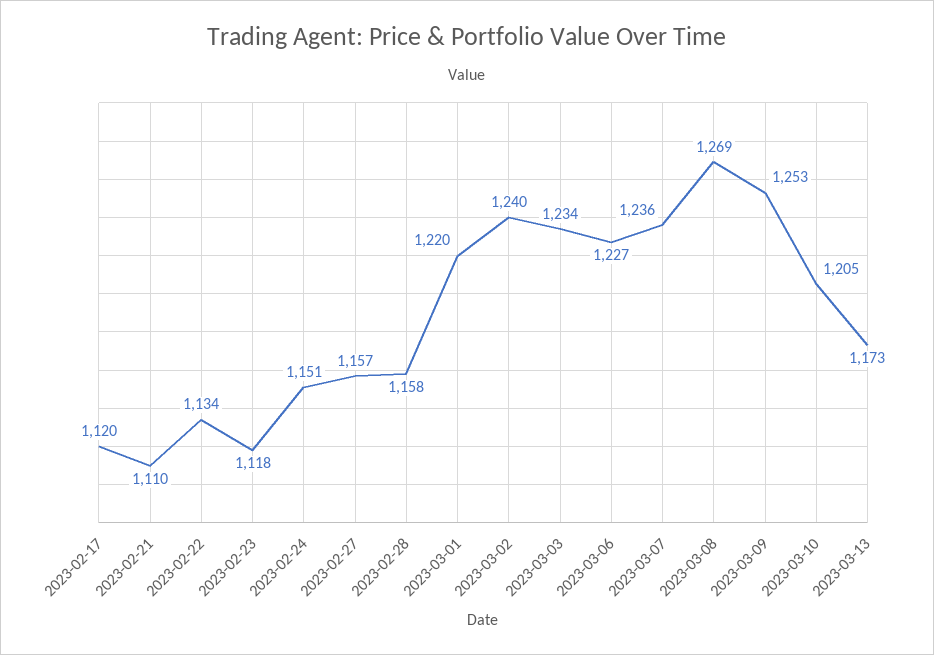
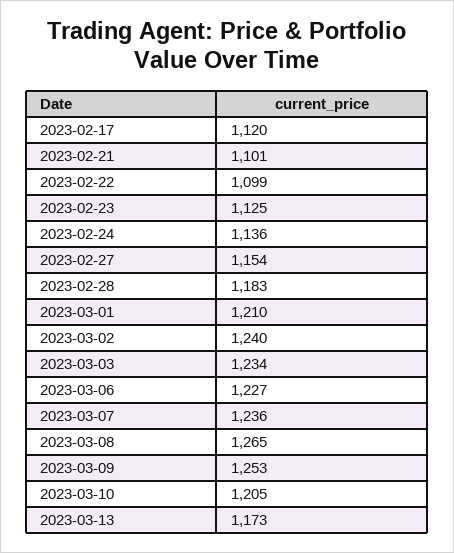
2023-02-21: 1110 -> 1101
2023-02-22: 1134 -> 1099
2023-02-23: 1118 -> 1125
2023-02-24: 1151 -> 1136
2023-02-27: 1157 -> 1154
2023-02-28: 1158 -> 1183
2023-03-01: 1220 -> 1210
2023-03-08: 1269 -> 1265

